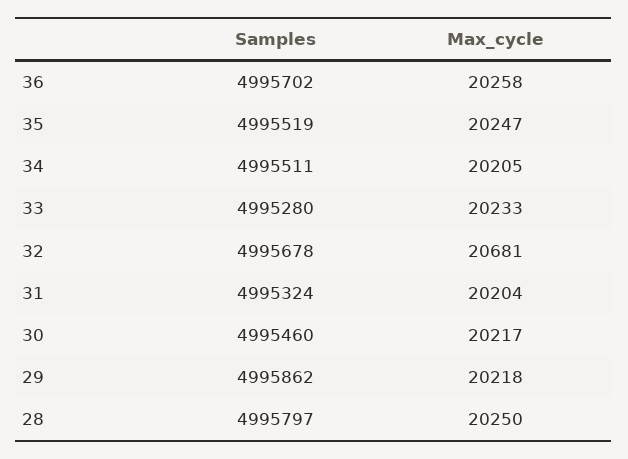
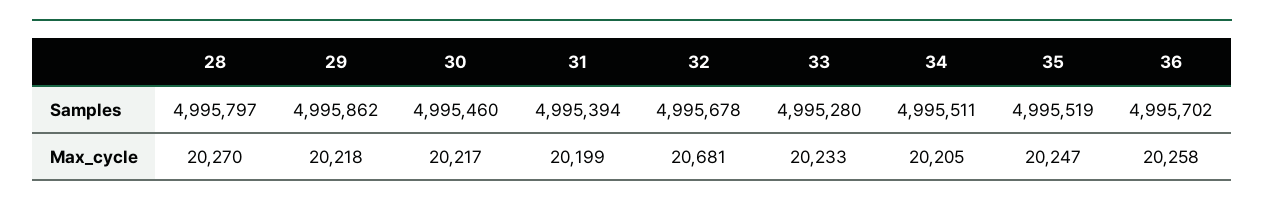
Samples, 31: 4995324 -> 4995394
Max_cycle, 31: 20204 -> 20199
Max_cycle, 28: 20250 -> 20270

